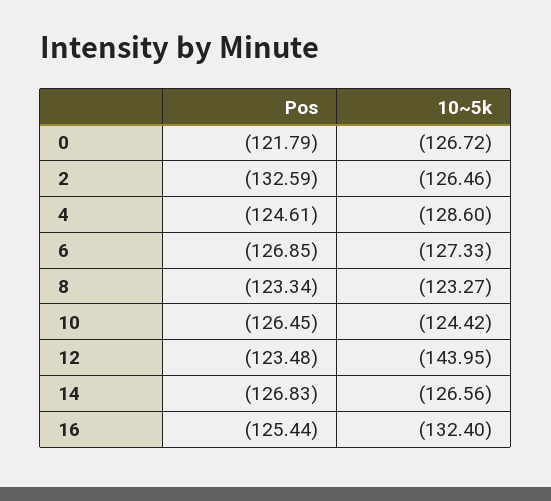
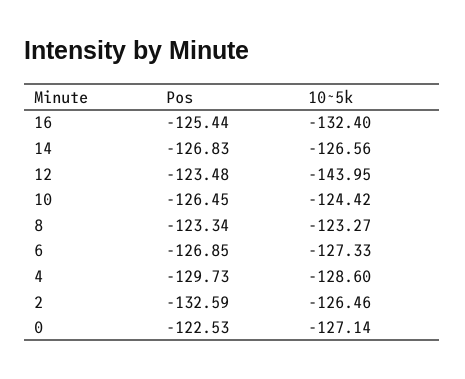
Pos, 0: -121.79 -> -122.53
10~5k, 0: -126.72 -> -127.14
Pos, 4: -124.61 -> -129.73

